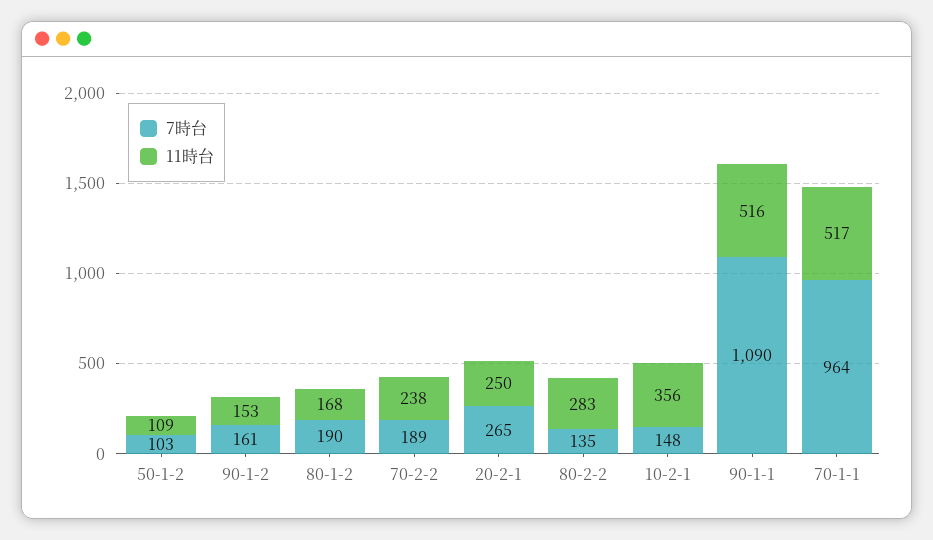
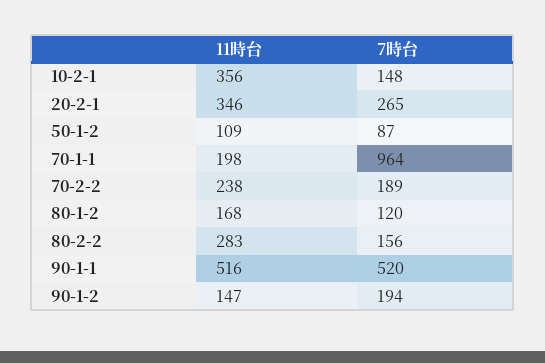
7時台, 50-1-2: 103 -> 87
7時台, 90-1-2: 161 -> 194
11時台, 90-1-2: 153 -> 147
7時台, 80-1-2: 190 -> 120
11時台, 20-2-1: 250 -> 346
7時台, 80-2-2: 135 -> 156
7時台, 90-1-1: 1090 -> 520
11時台, 70-1-1: 517 -> 198

